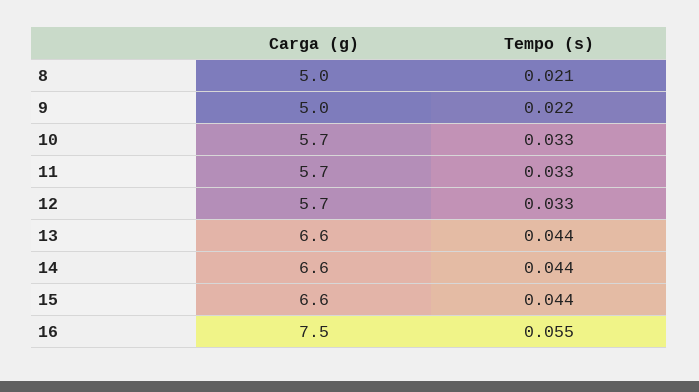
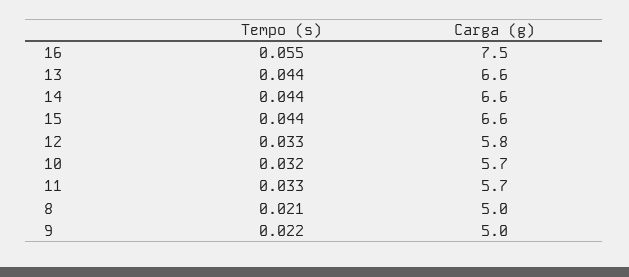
Tempo (s), 10: 0.033 -> 0.032
Carga (g), 12: 5.7 -> 5.8

